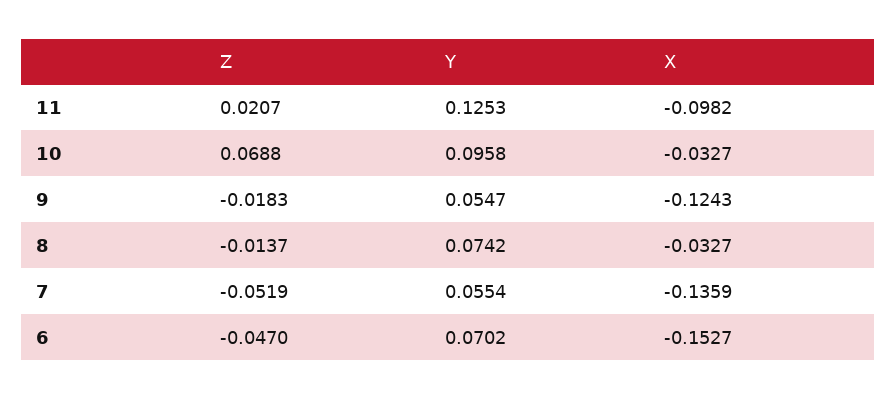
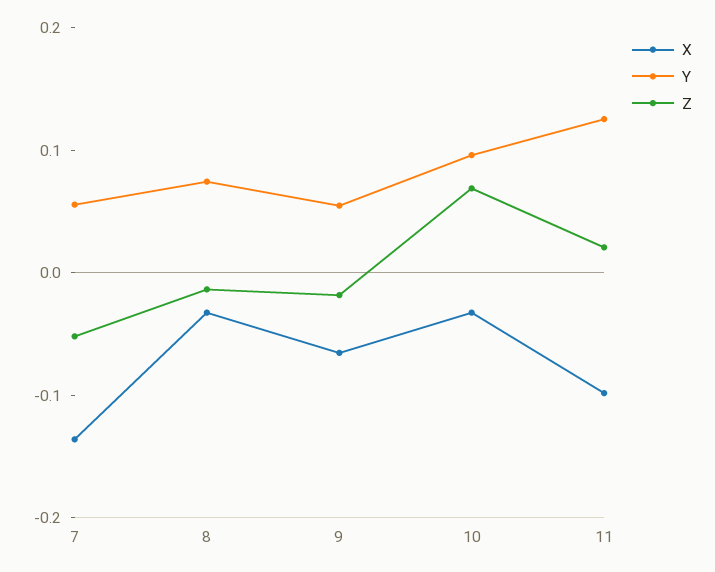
X, 9: -0.1243 -> -0.06
Z, 6: -0.047 -> none
Y, 6: 0.0702 -> none
X, 6: -0.1527 -> none

